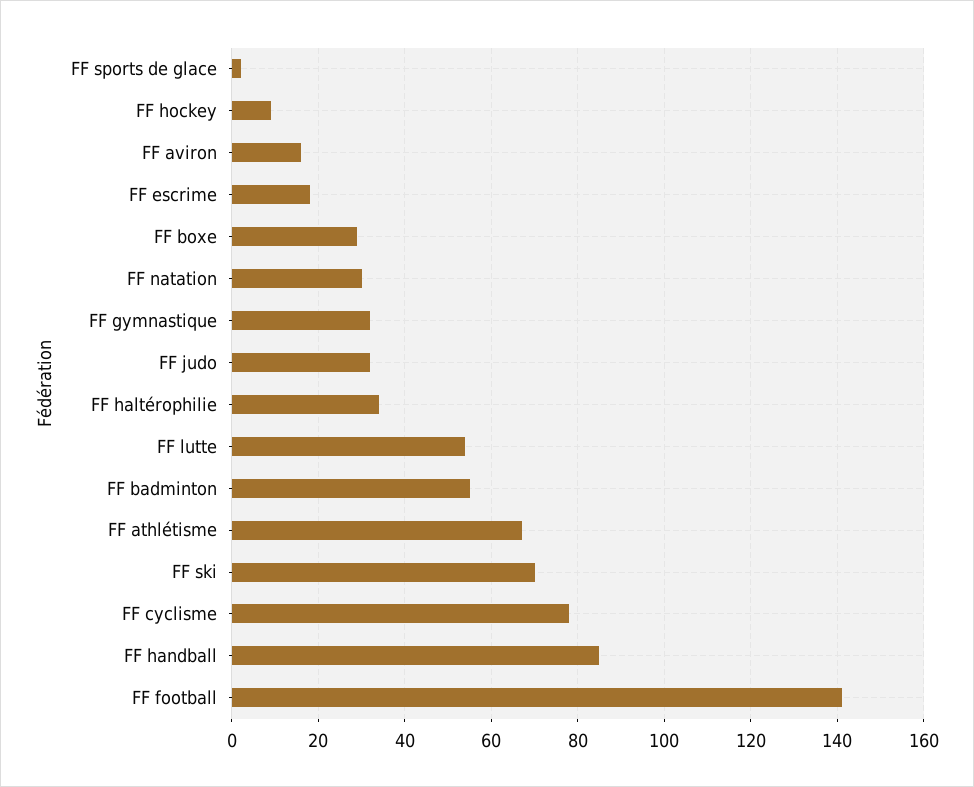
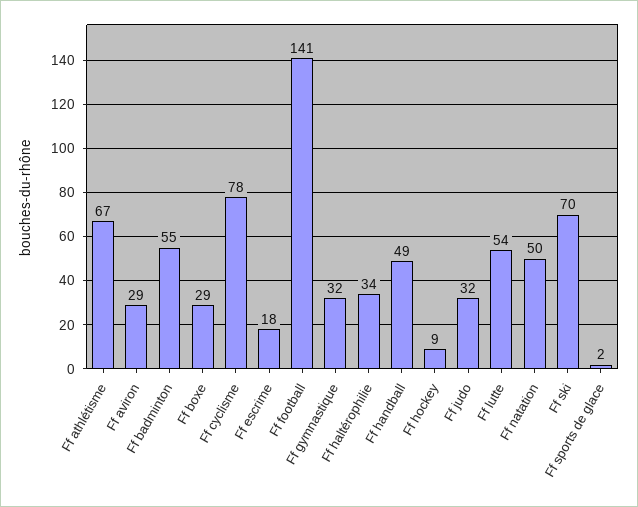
FF aviron: 15 -> 29
FF natation: 30 -> 50
FF handball: 85 -> 49

